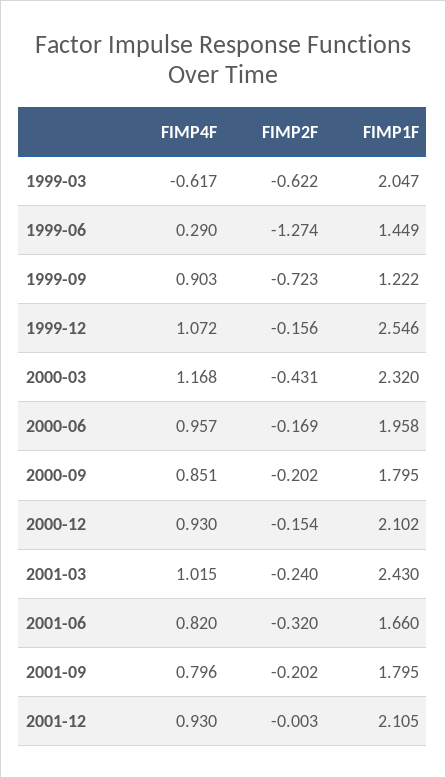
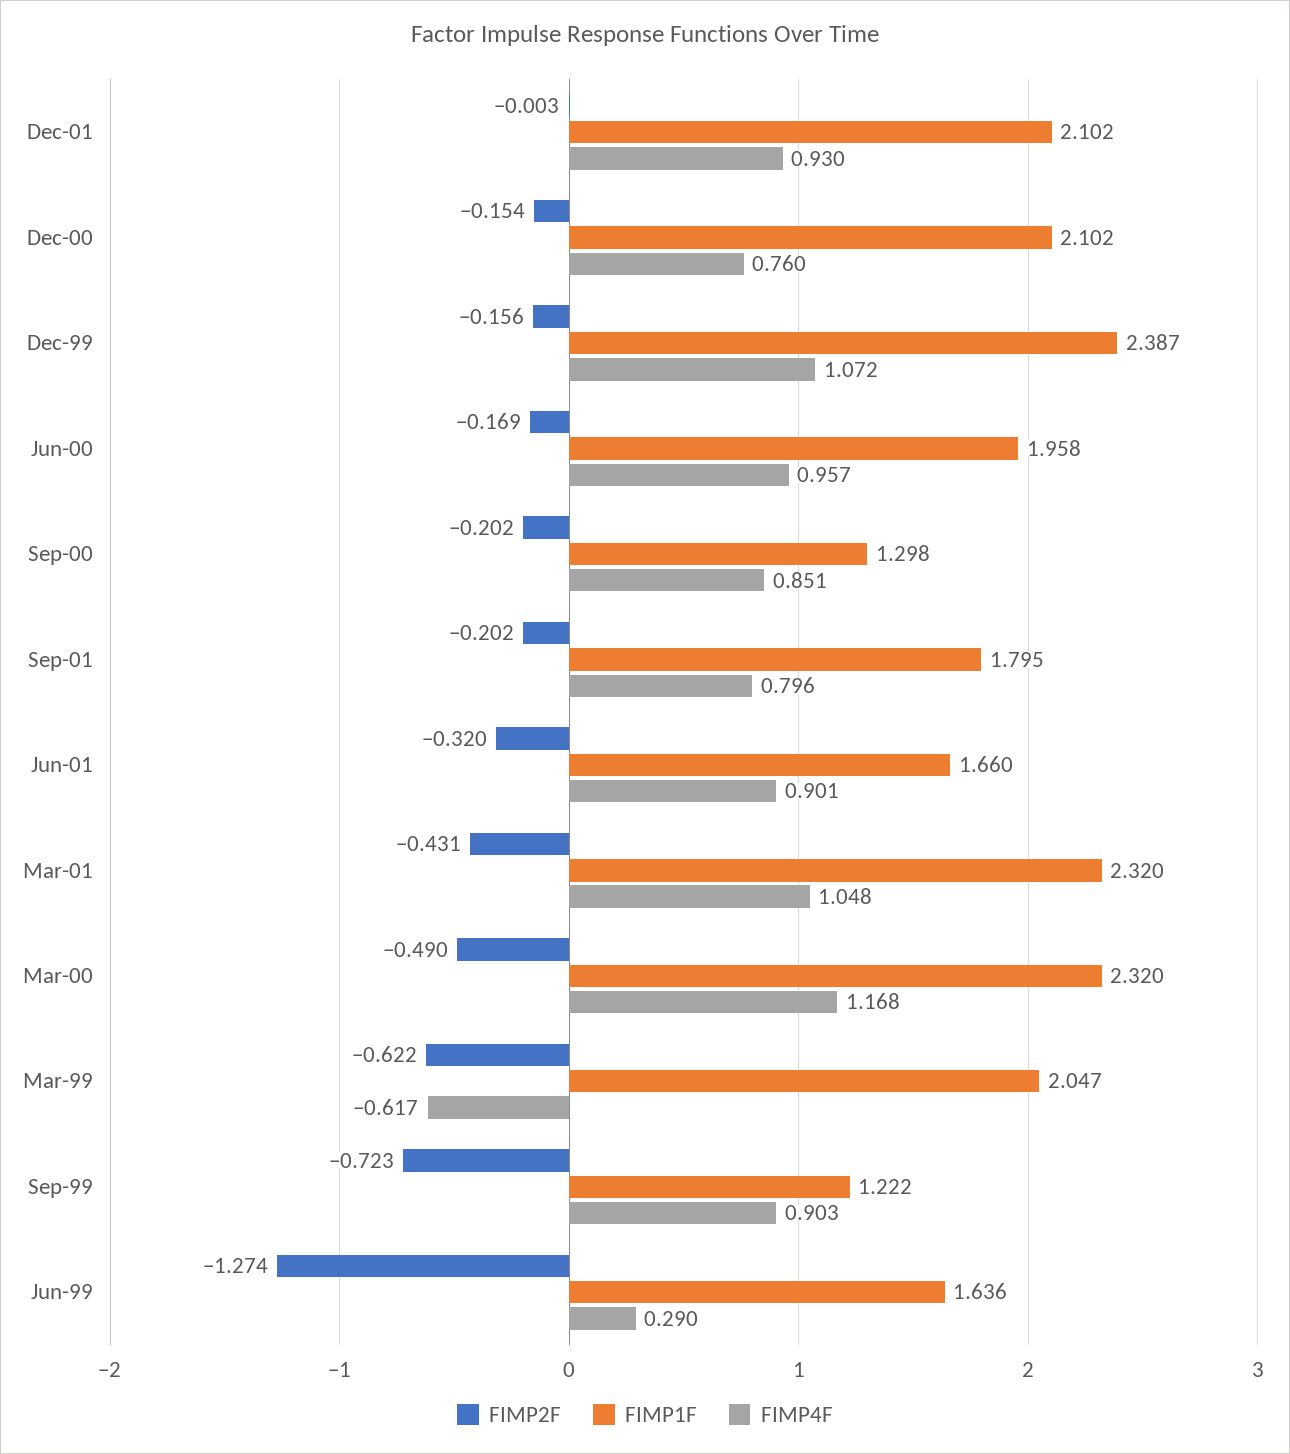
FIMP1F, 1999-06: 1.449 -> 1.636
FIMP1F, 1999-12: 2.546 -> 2.387
FIMP2F, 2000-03: -0.431 -> -0.49
FIMP1F, 2000-09: 1.795 -> 1.298
FIMP4F, 2000-12: 0.93 -> 0.76
FIMP4F, 2001-03: 1.015 -> 1.048
FIMP2F, 2001-03: -0.24 -> -0.431
FIMP1F, 2001-03: 2.43 -> 2.32
FIMP4F, 2001-06: 0.82 -> 0.901
FIMP1F, 2001-12: 2.105 -> 2.102

